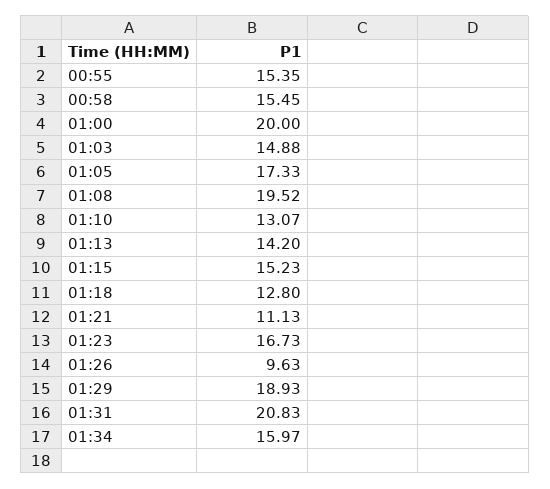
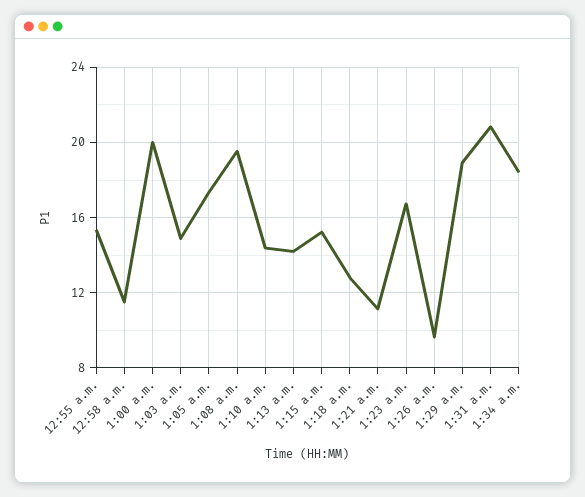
00:58: 15.45 -> 11.5
01:10: 13.07 -> 14.5
01:34: 15.97 -> 18.5

